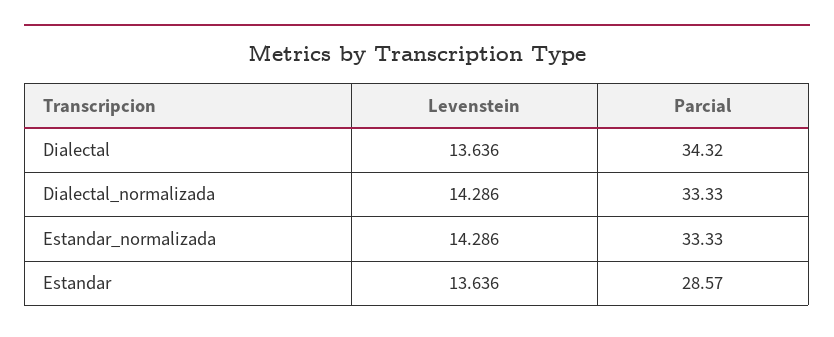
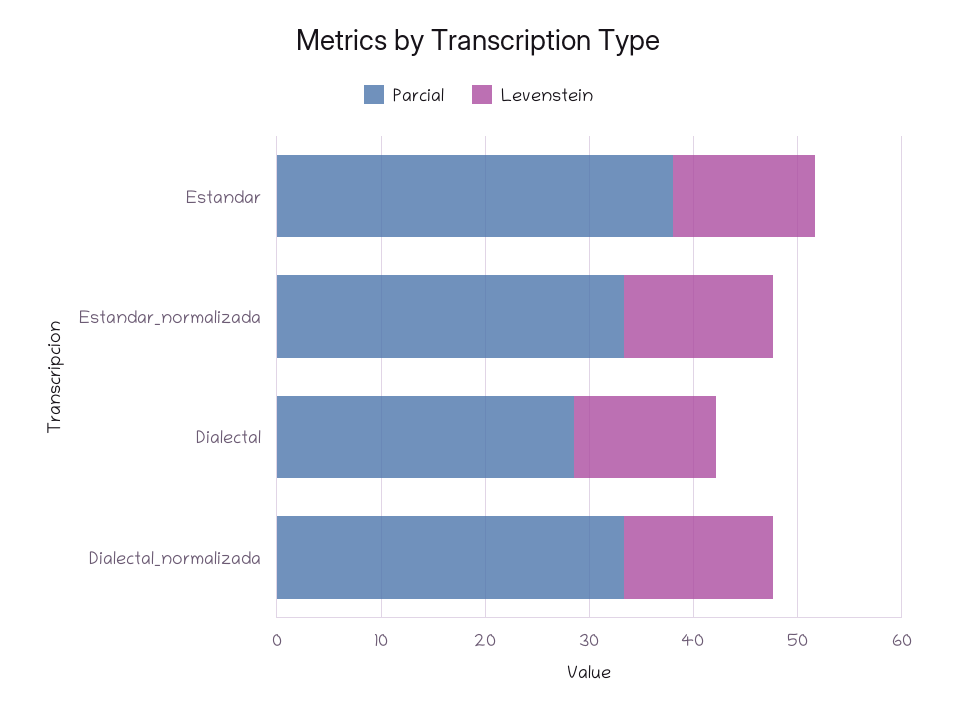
Parcial, Dialectal: 34.32 -> 28
Parcial, Estandar: 28.57 -> 38

